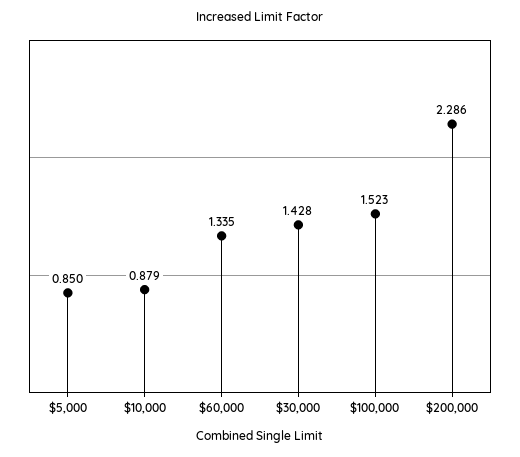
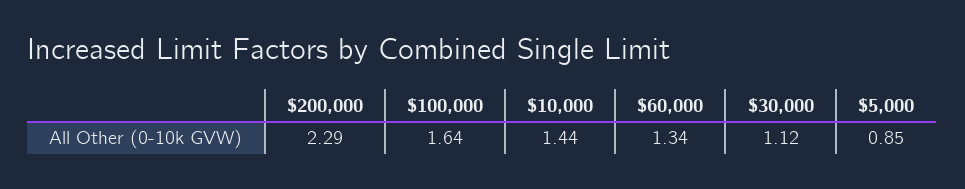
$10,000: 0.879 -> 1.44
$30,000: 1.428 -> 1.12
$100,000: 1.523 -> 1.64

